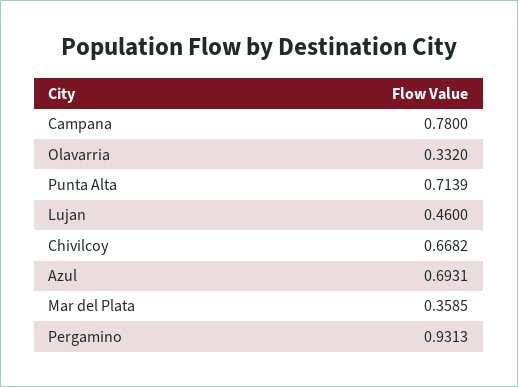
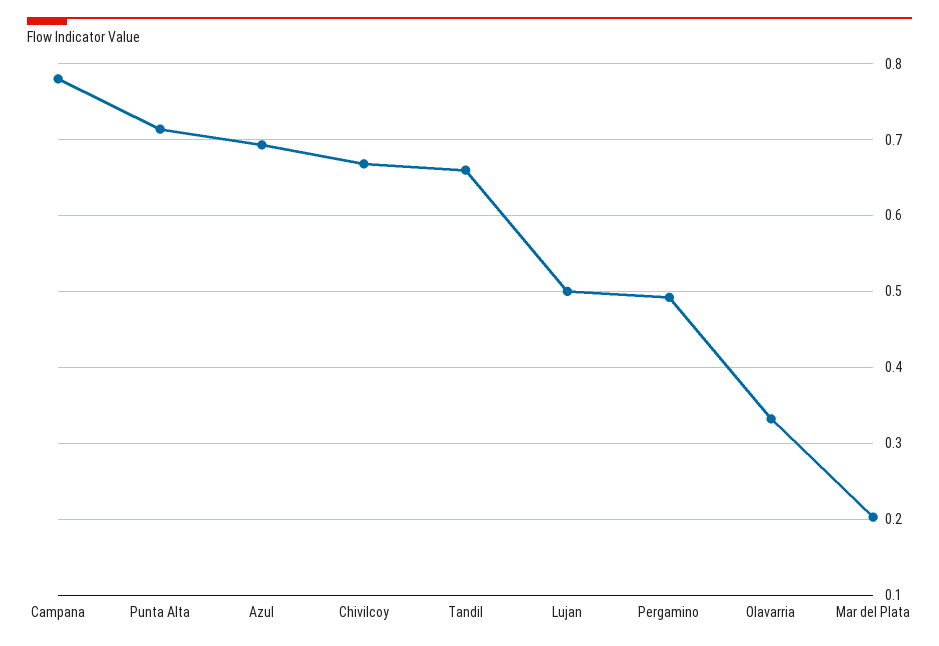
Lujan: 0.46 -> 0.5
Mar del Plata: 0.3585 -> 0.2
Pergamino: 0.9313 -> 0.49
Tandil: none -> 0.66

